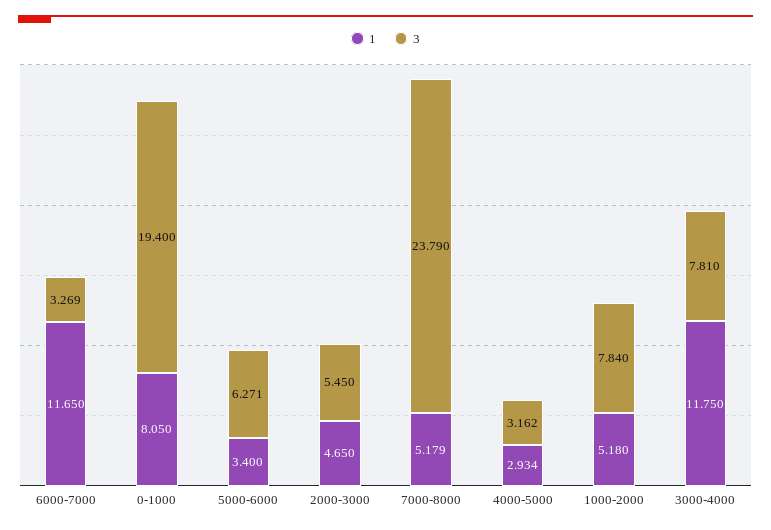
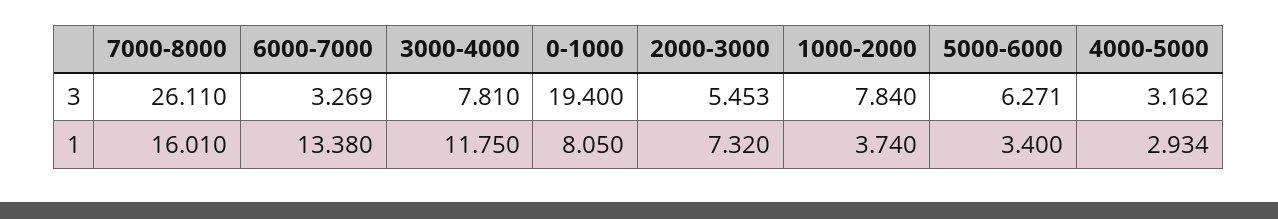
1, 6000-7000: 11.65 -> 13.38
1, 2000-3000: 4.65 -> 7.32
3, 2000-3000: 5.45 -> 5.453
1, 7000-8000: 5.179 -> 16.01
3, 7000-8000: 23.79 -> 26.11
1, 1000-2000: 5.18 -> 3.74

